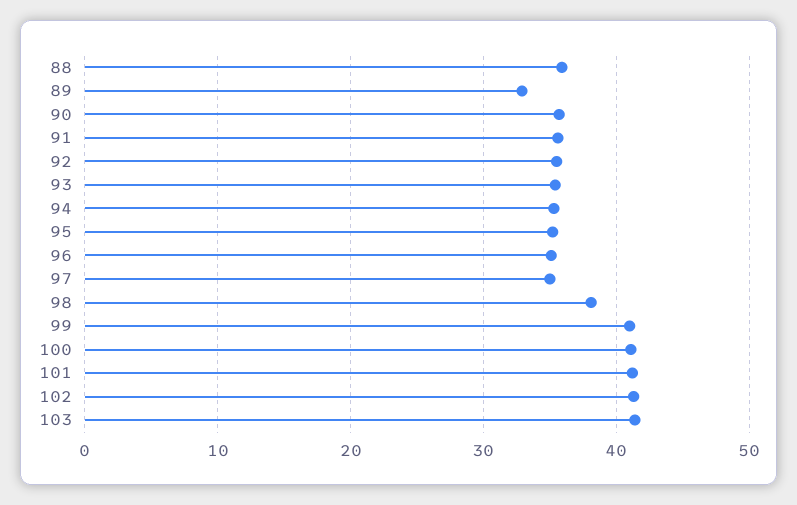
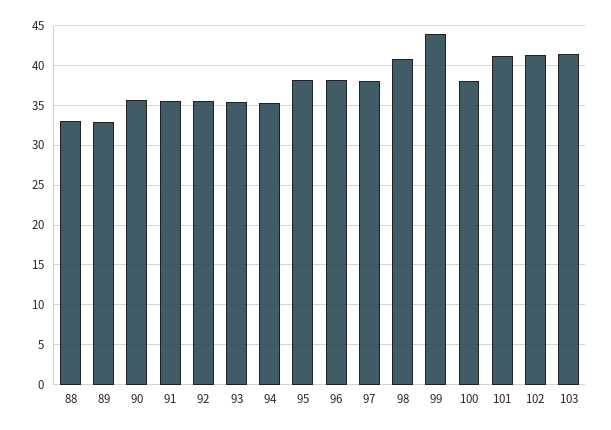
88: 36 -> 33
95: 35 -> 38
96: 35 -> 38
97: 35 -> 38
98: 38 -> 41
99: 41 -> 44
100: 41 -> 38

